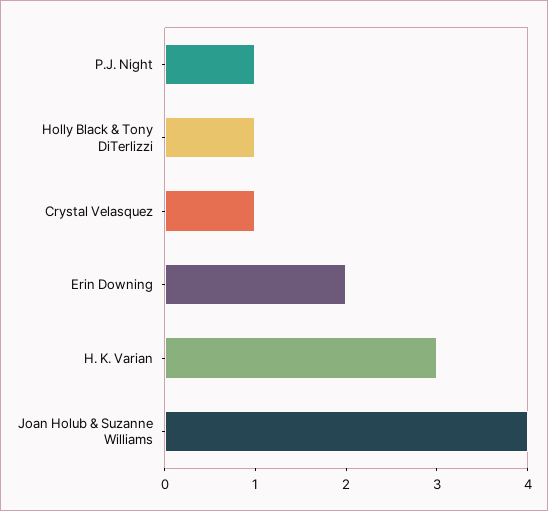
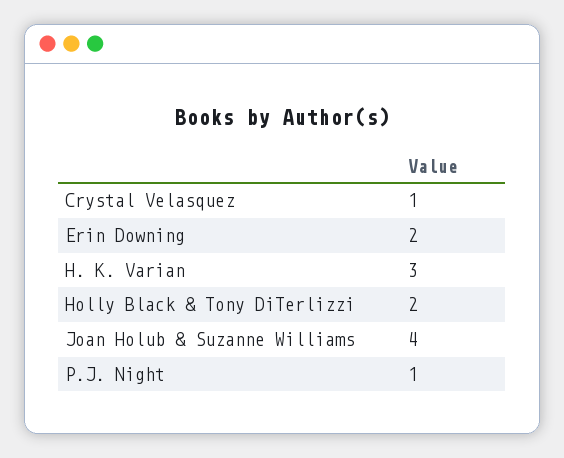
Holly Black & Tony DiTerlizzi: 1 -> 2

